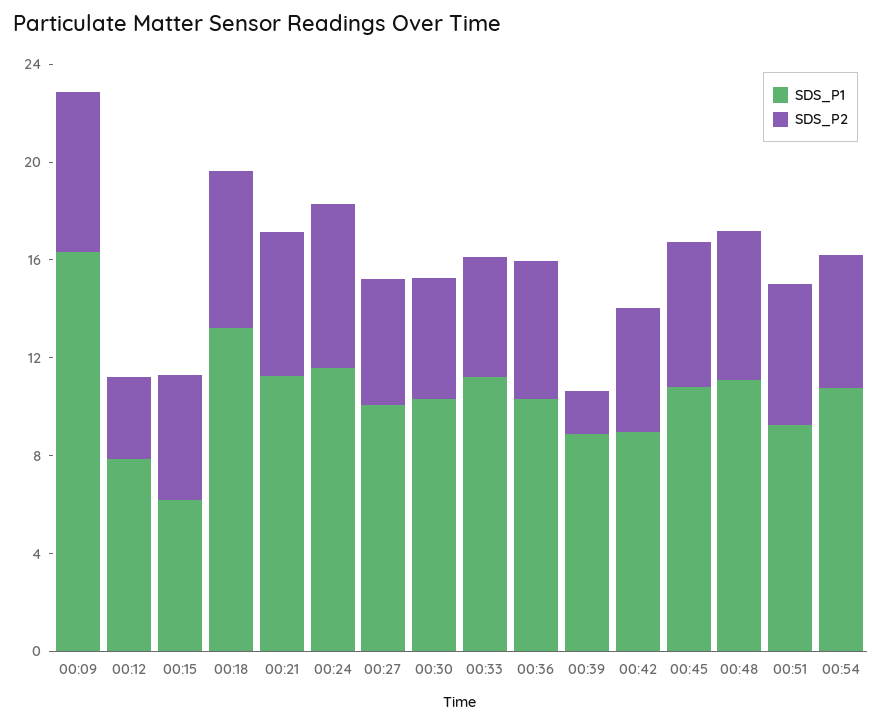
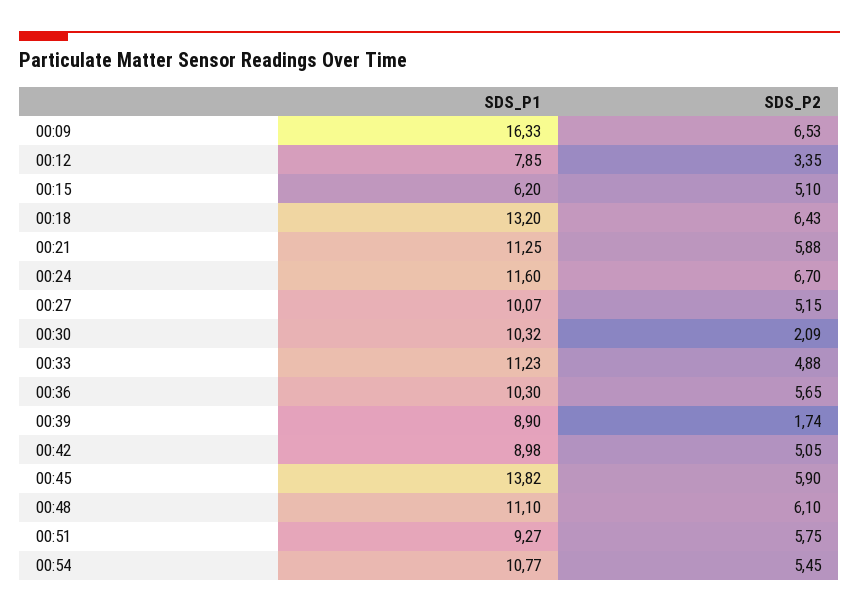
SDS_P2, 00:30: 5 -> 2.09
SDS_P1, 00:45: 11 -> 13.82

